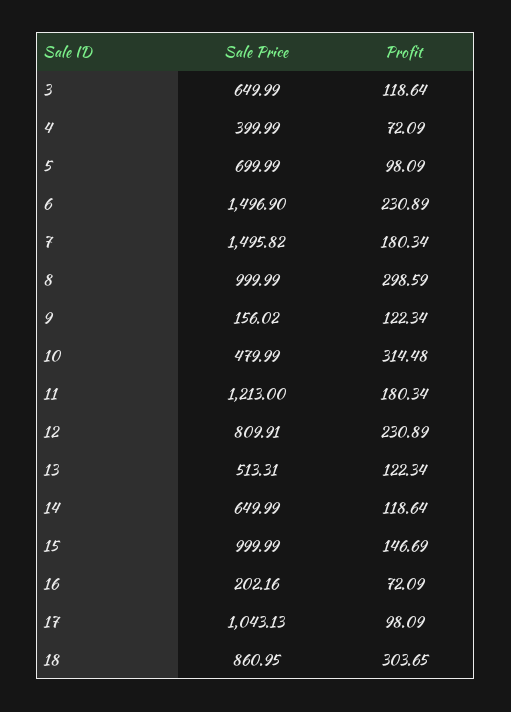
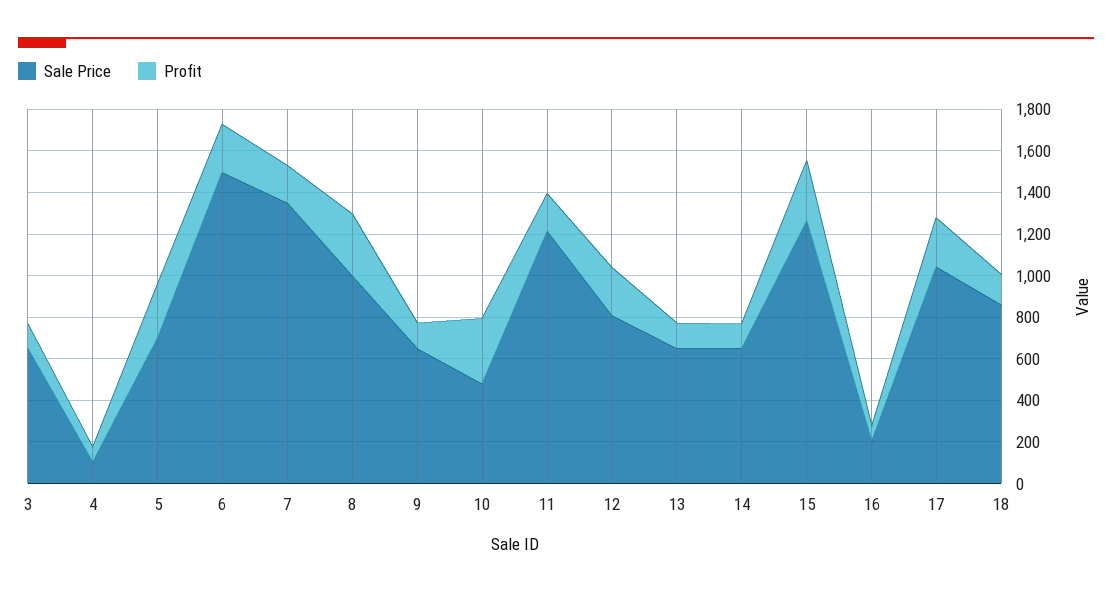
Sale Price, 4: 399.99 -> 100
Profit, 5: 98.09 -> 250
Sale Price, 7: 1495.82 -> 1350
Sale Price, 9: 156.02 -> 650
Sale Price, 13: 513.31 -> 650
Sale Price, 15: 999.99 -> 1250
Profit, 15: 146.69 -> 300
Profit, 17: 98.09 -> 250
Profit, 18: 303.65 -> 150

